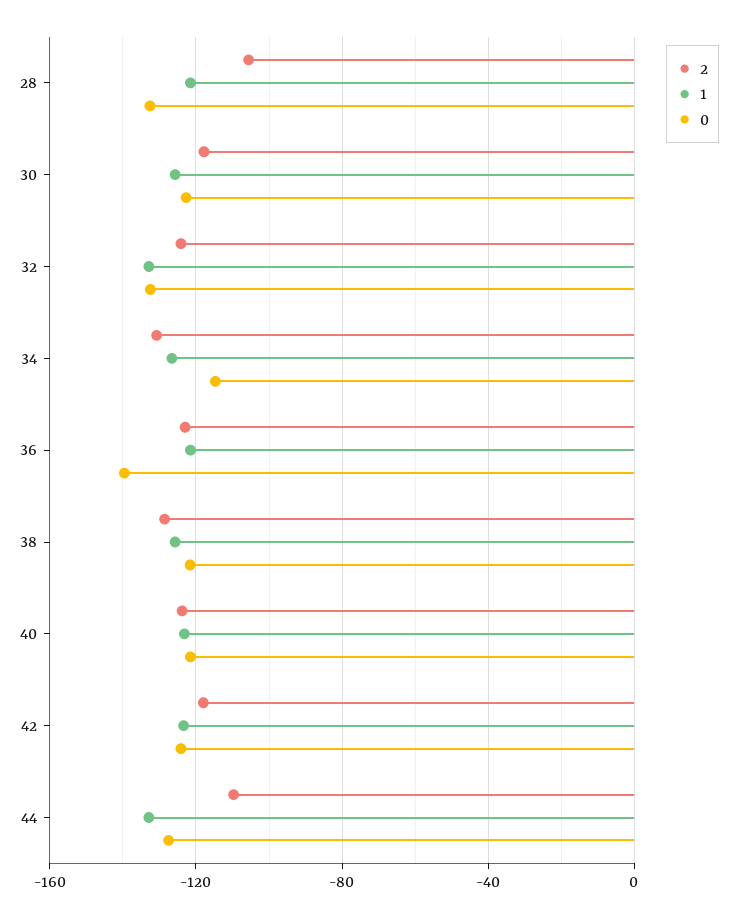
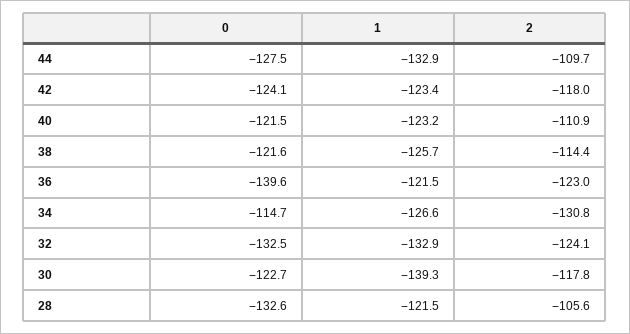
1, 30: -125 -> -139.3
2, 38: -130 -> -114.4
2, 40: -125 -> -110.9

